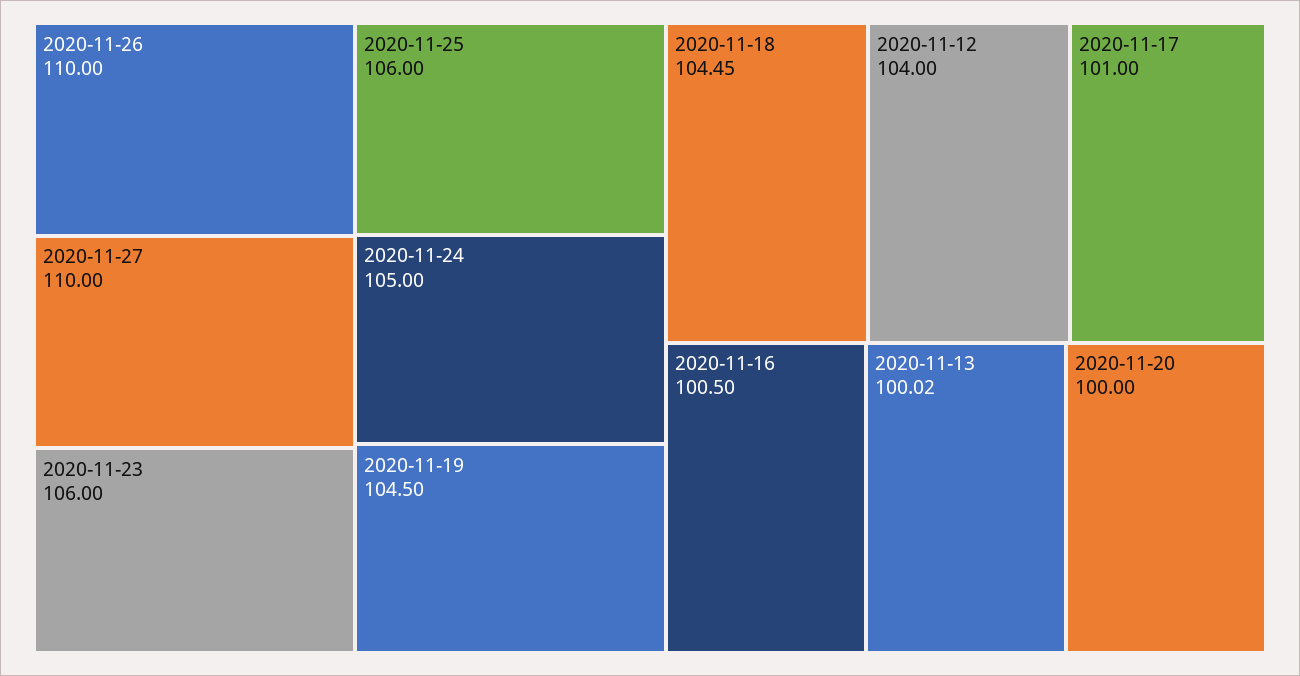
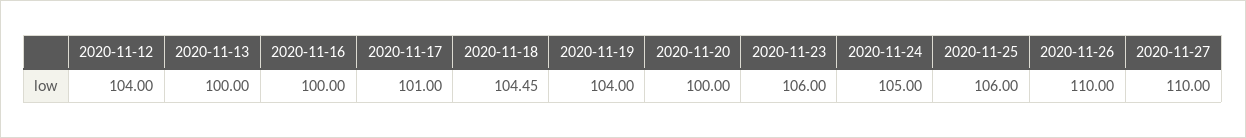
2020-11-19: 104.5 -> 104
2020-11-16: 100.5 -> 100
2020-11-13: 100.02 -> 100

